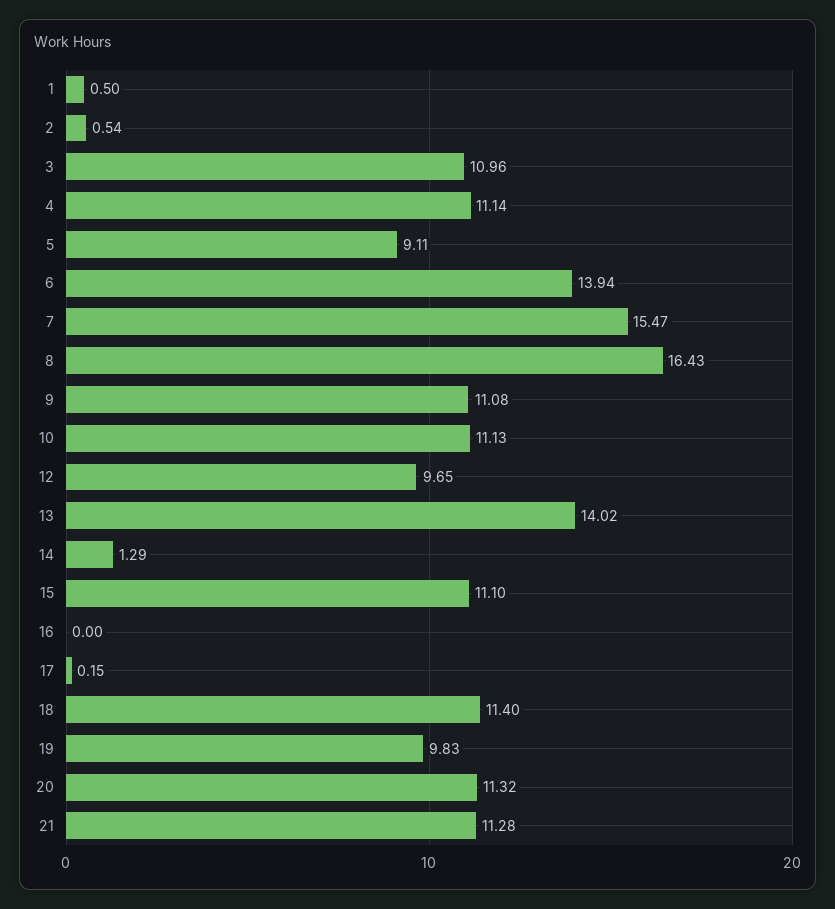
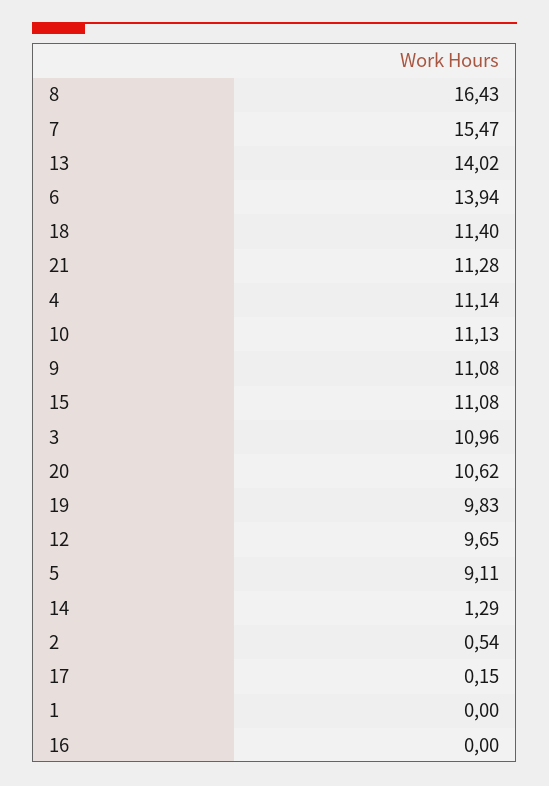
1: 0.5 -> 0
15: 11.1 -> 11.08
20: 11.32 -> 10.62

